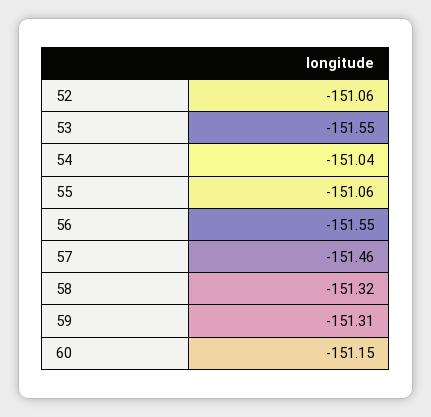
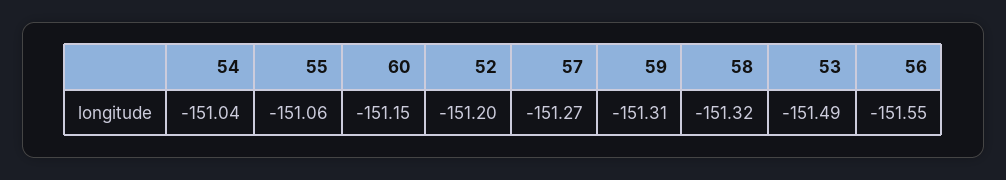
52: -151.06 -> -151.2
53: -151.55 -> -151.49
57: -151.46 -> -151.27

